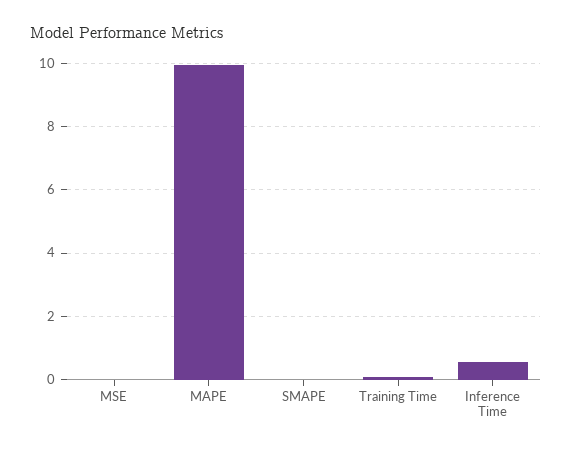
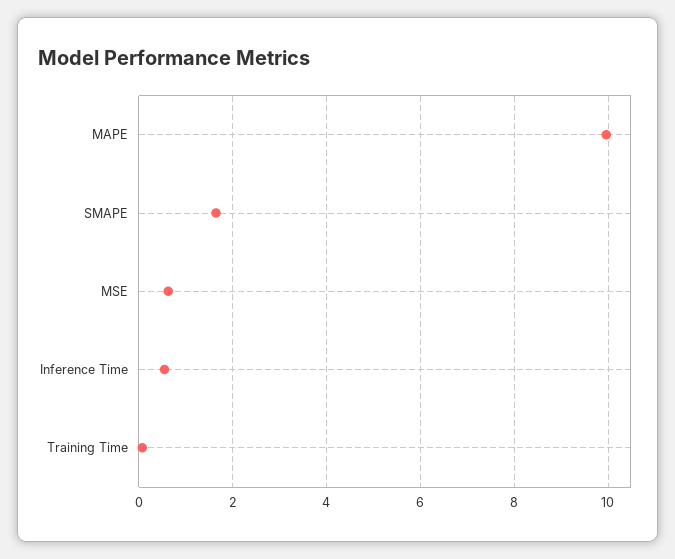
MSE: 0 -> 0.6
SMAPE: 0 -> 1.6

